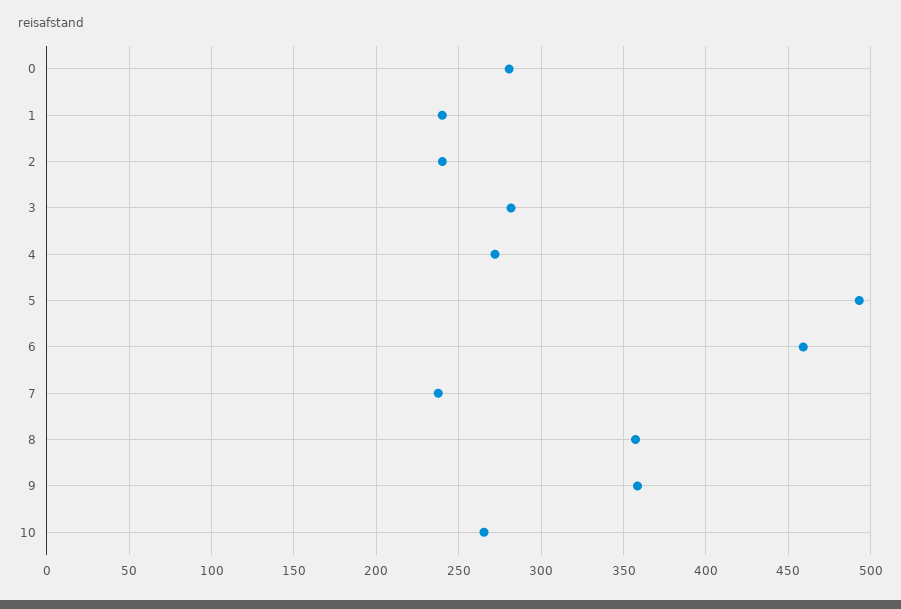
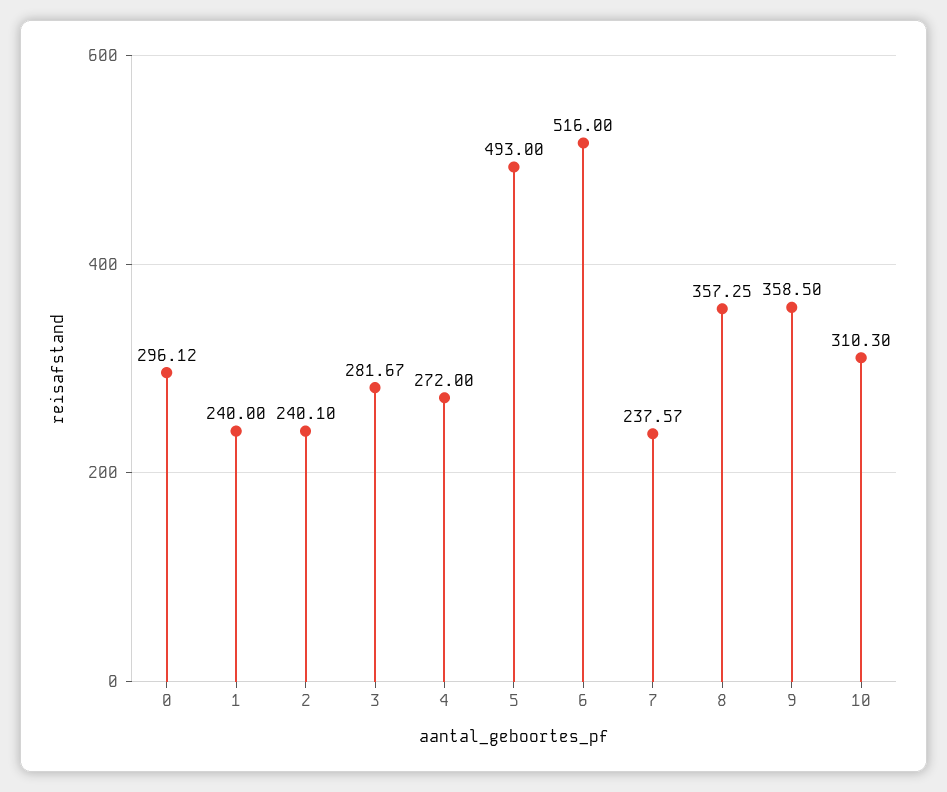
0: 280 -> 296.12
6: 460 -> 516
10: 265 -> 310.3

